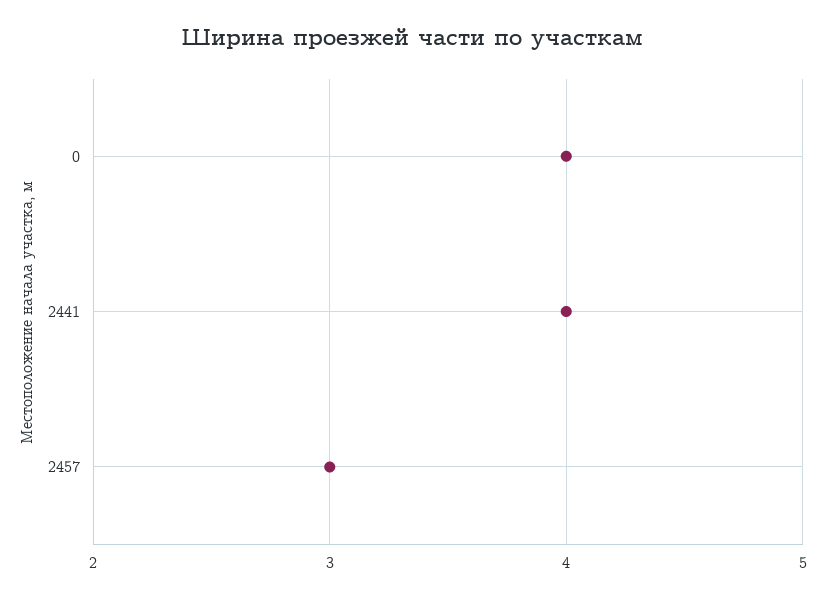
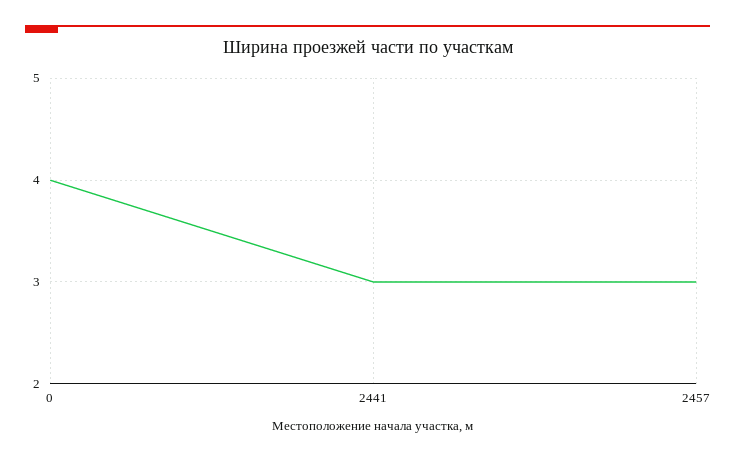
2441: 4 -> 3

